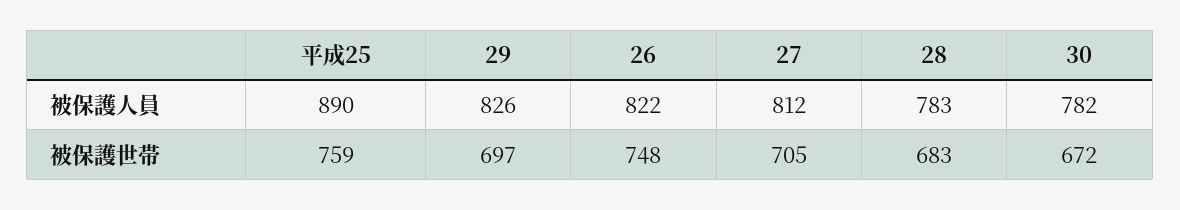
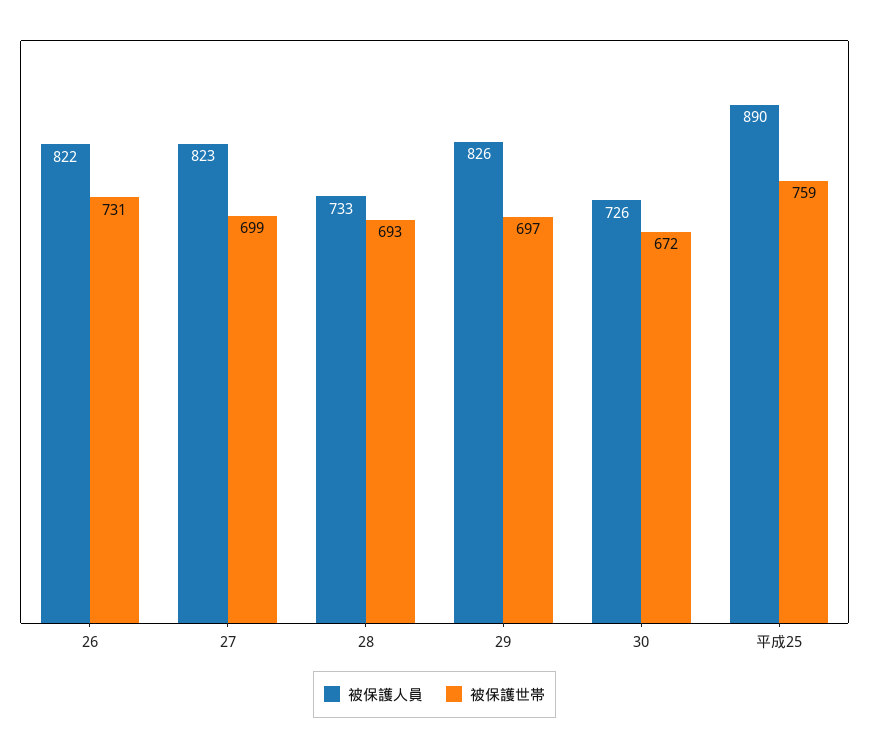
被保護人員, 27: 812 -> 823
被保護人員, 28: 783 -> 733
被保護人員, 30: 782 -> 726
被保護世帯, 26: 748 -> 731
被保護世帯, 27: 705 -> 699
被保護世帯, 28: 683 -> 693

